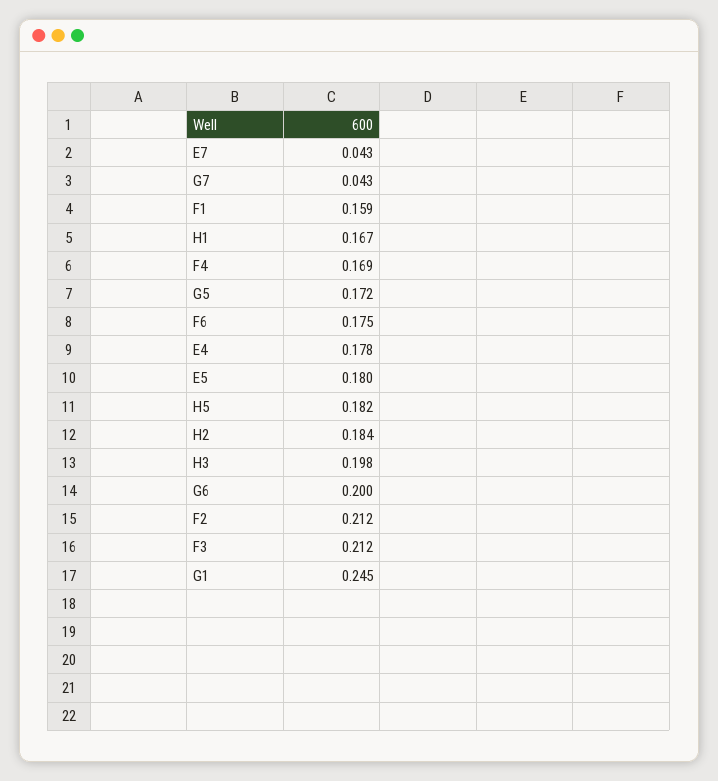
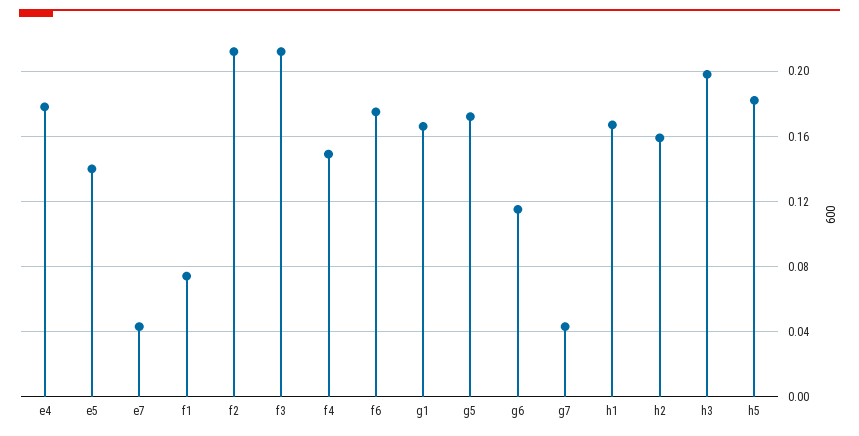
F1: 0.159 -> 0.075
F4: 0.169 -> 0.15
E5: 0.18 -> 0.14
H2: 0.184 -> 0.16
G6: 0.2 -> 0.115
G1: 0.245 -> 0.165

